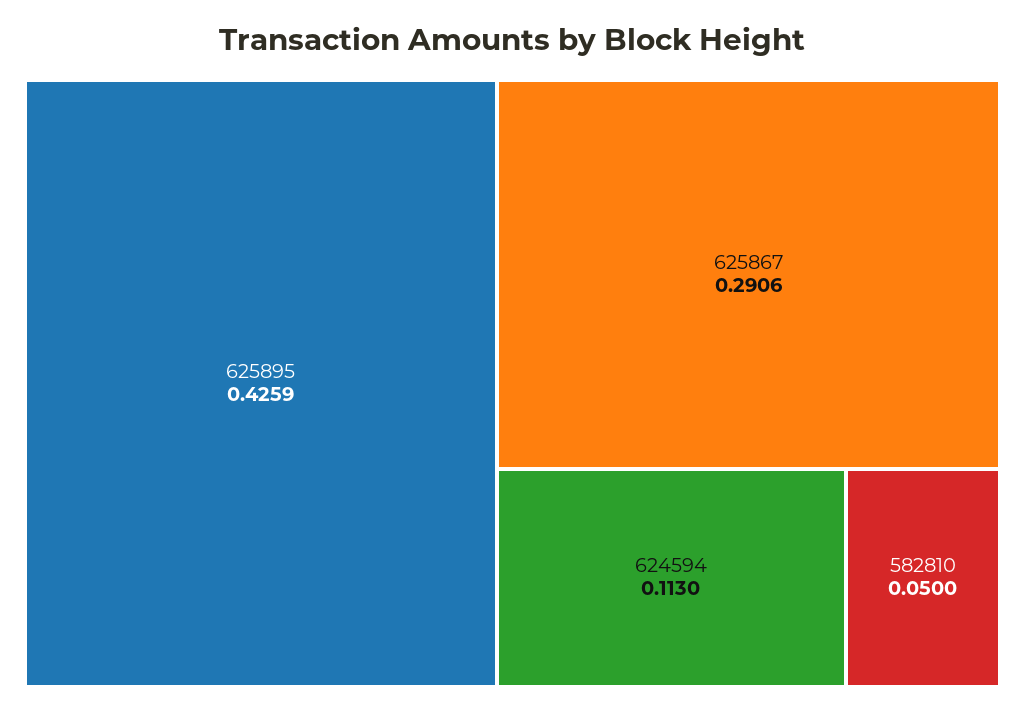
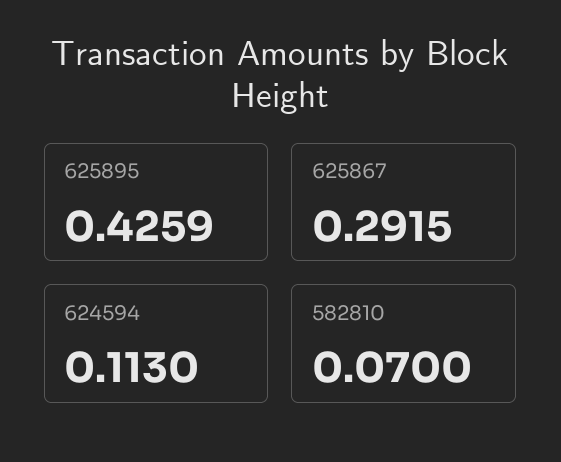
625867: 0.2906 -> 0.2915
582810: 0.05 -> 0.07

